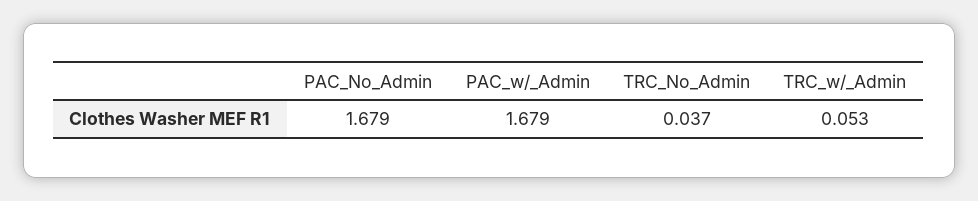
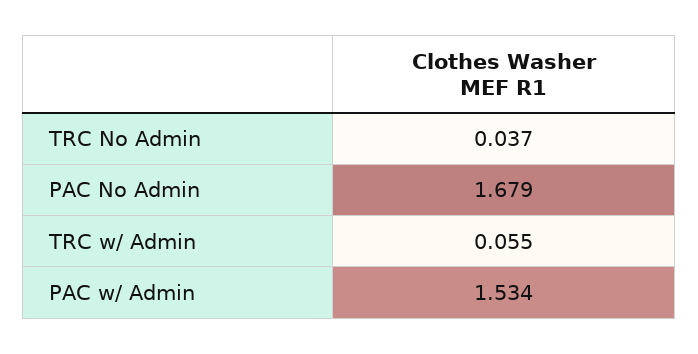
PAC_w/_Admin: 1.679 -> 1.534
TRC_w/_Admin: 0.053 -> 0.055

